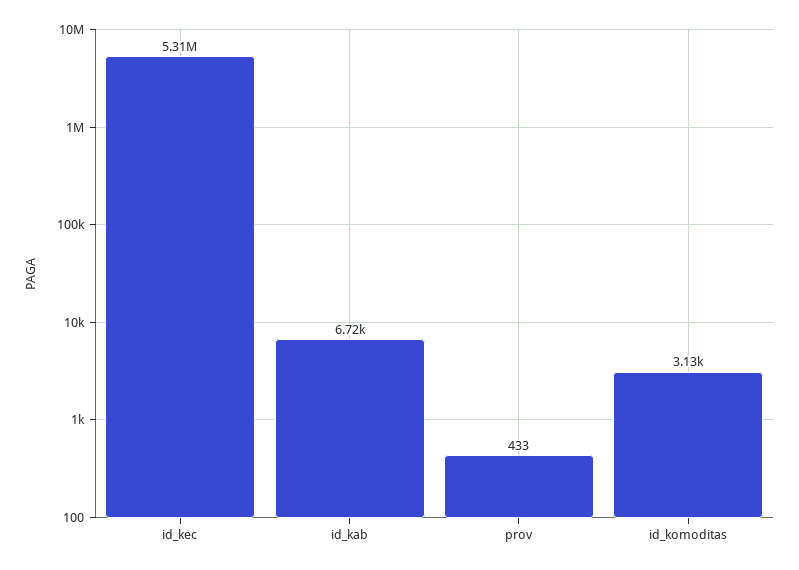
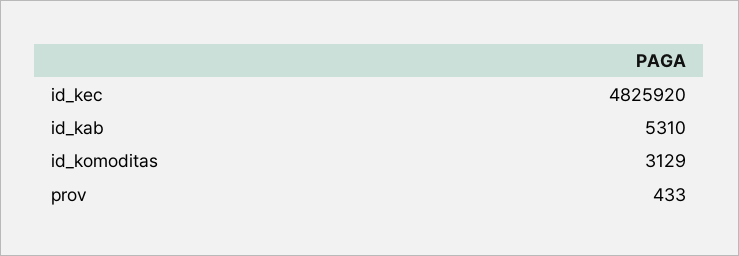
id_kec: 5310000 -> 4825920
id_kab: 6720 -> 5310

